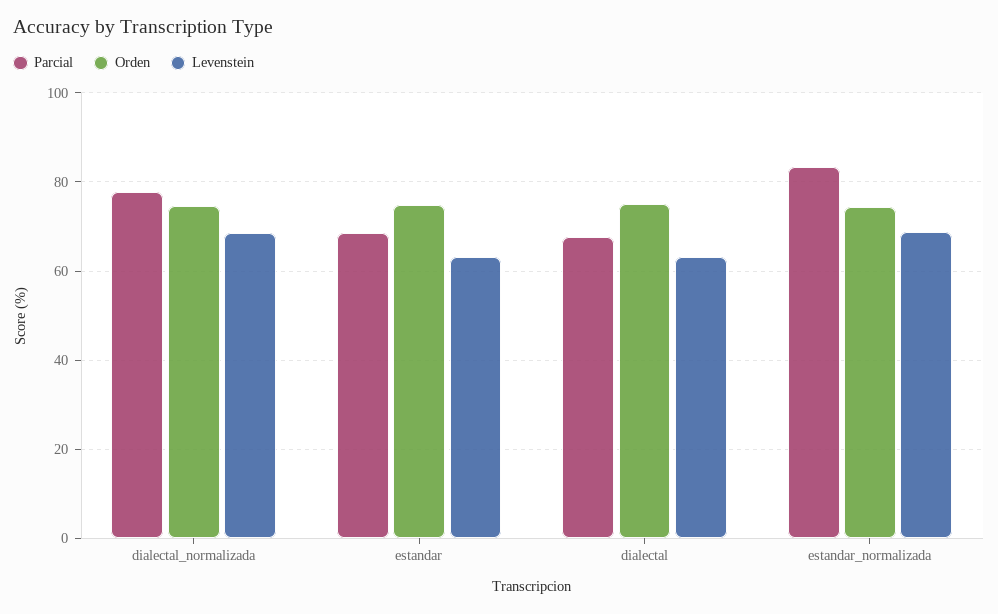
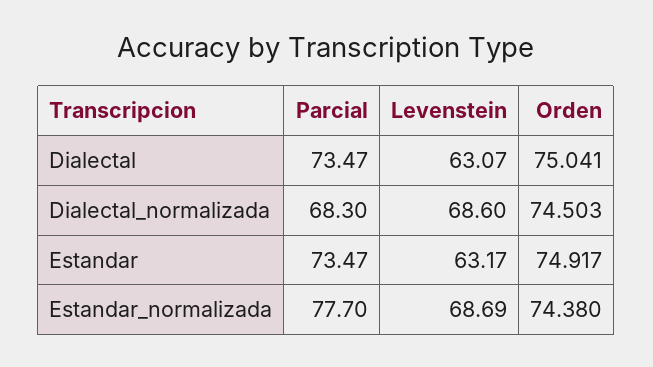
Parcial, dialectal_normalizada: 78 -> 68.3
Parcial, estandar: 68 -> 73.47
Parcial, dialectal: 68 -> 73.47
Parcial, estandar_normalizada: 84 -> 77.7

